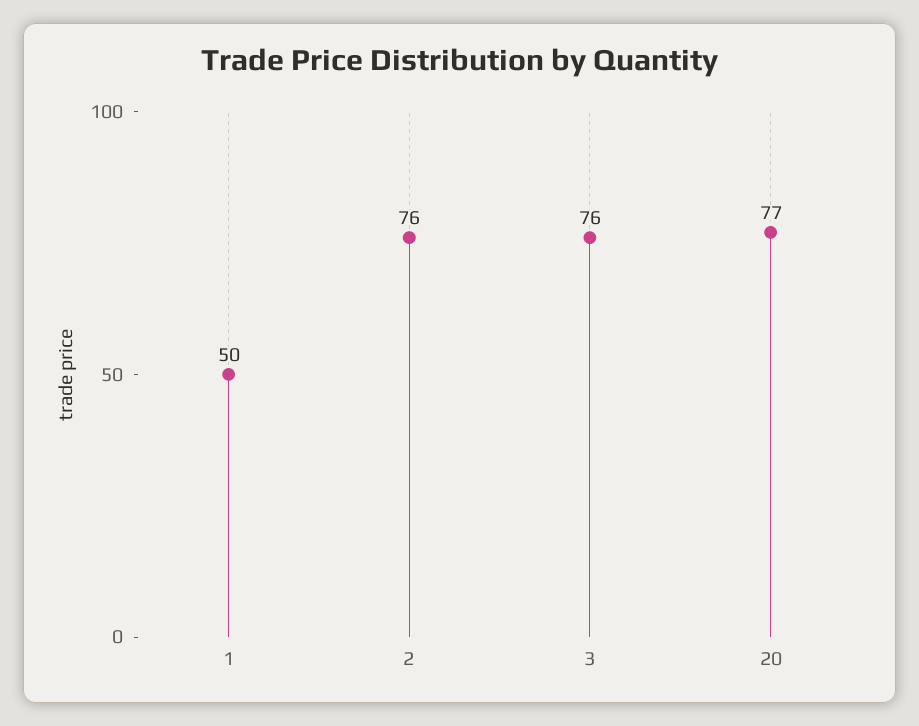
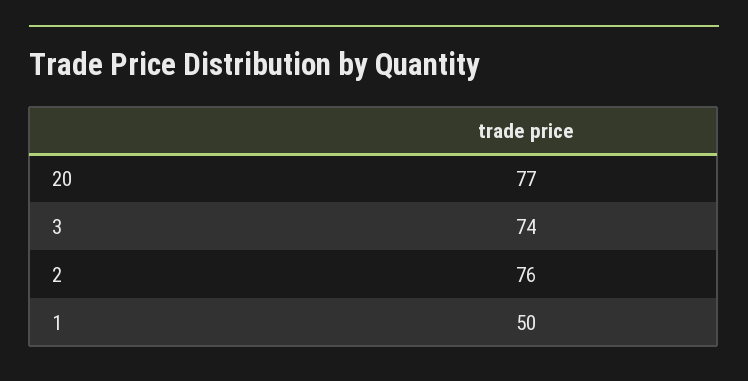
3: 76 -> 74

